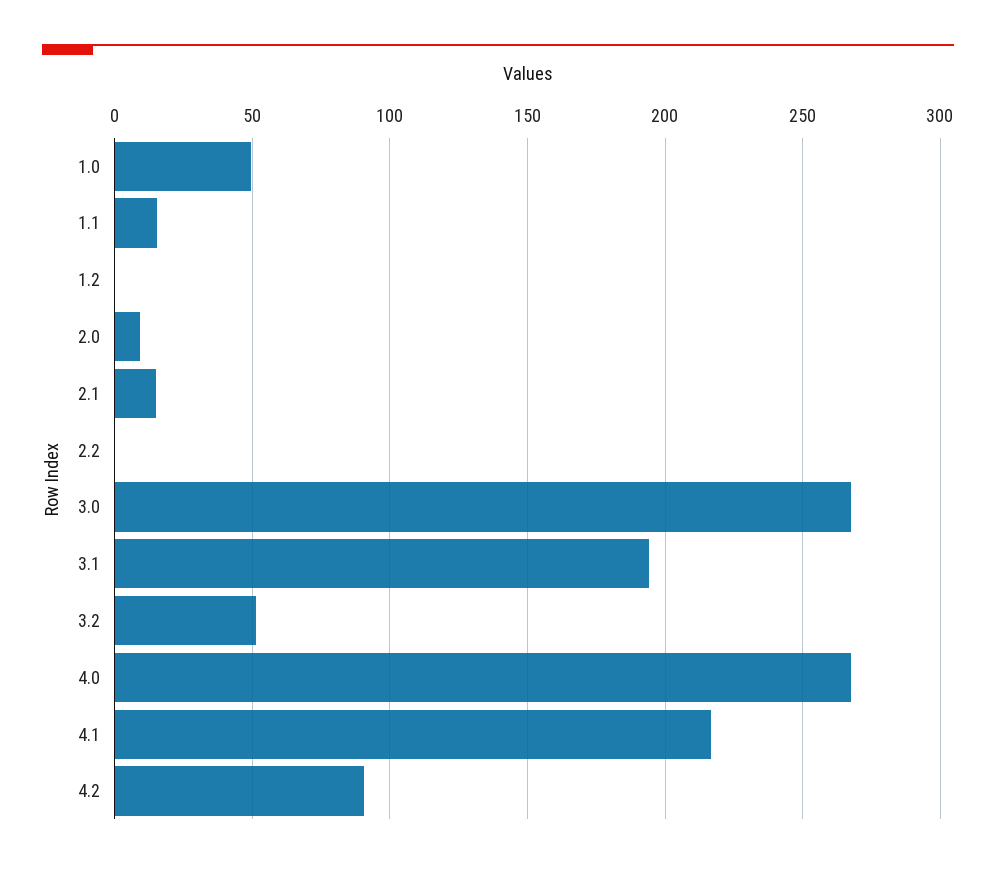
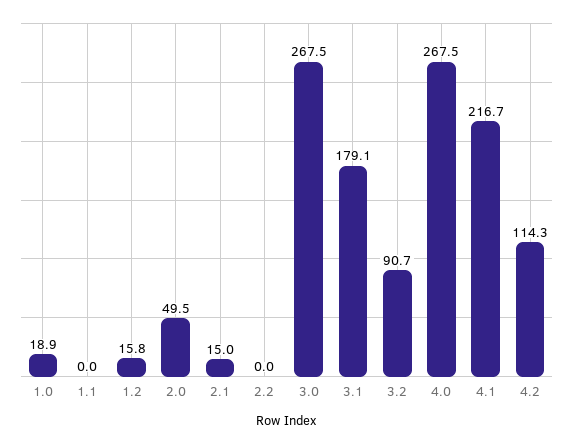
1.0: 50 -> 18.9
1.1: 15 -> 0
1.2: 0 -> 15.8
2.0: 10 -> 49.5
3.1: 195 -> 179.1
3.2: 50 -> 90.7
4.2: 90 -> 114.3

